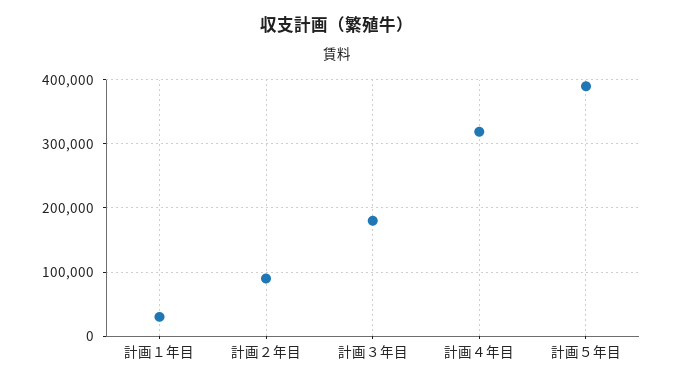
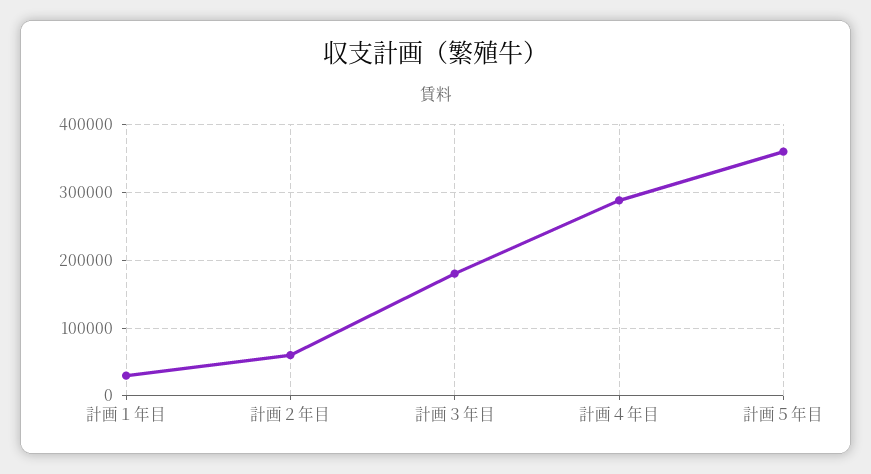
計画２年目: 90000 -> 60000
計画４年目: 320000 -> 290000
計画５年目: 390000 -> 360000

